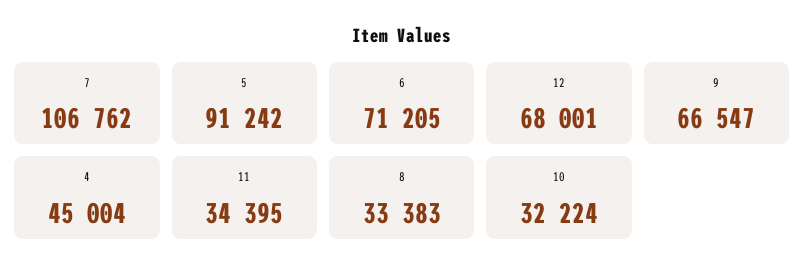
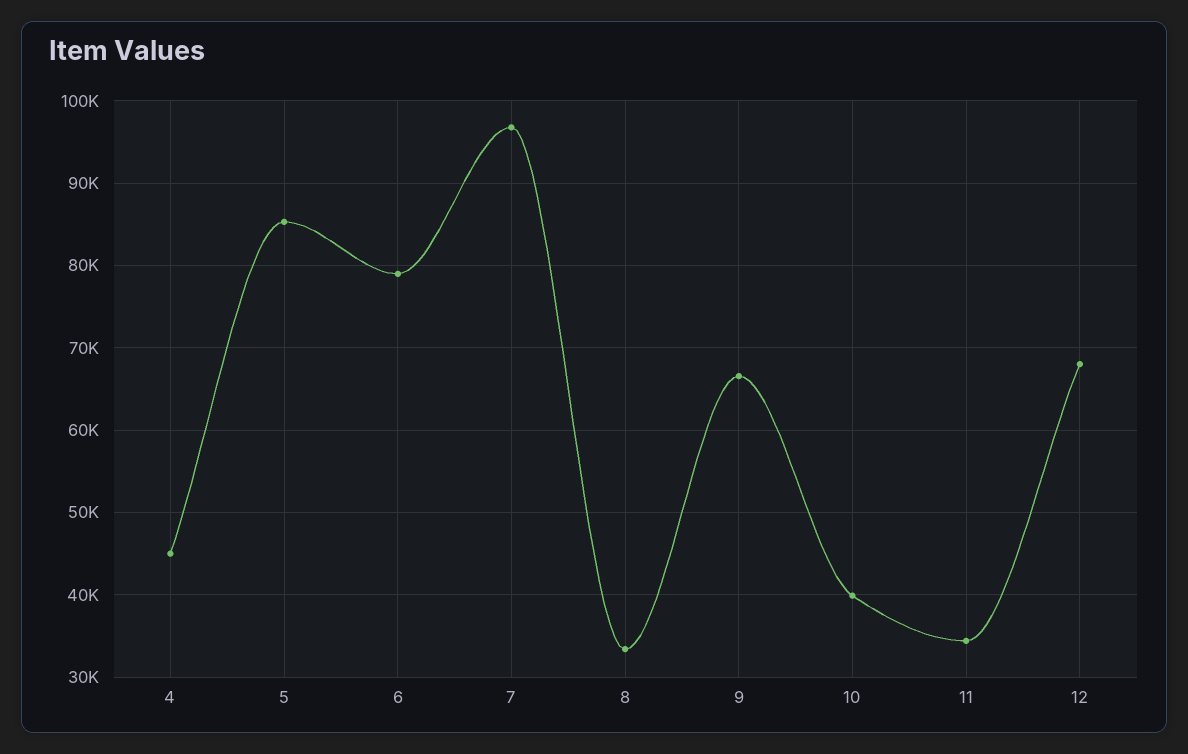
7: 106762 -> 97000
5: 91242 -> 85000
6: 71205 -> 79000
10: 32224 -> 40000

